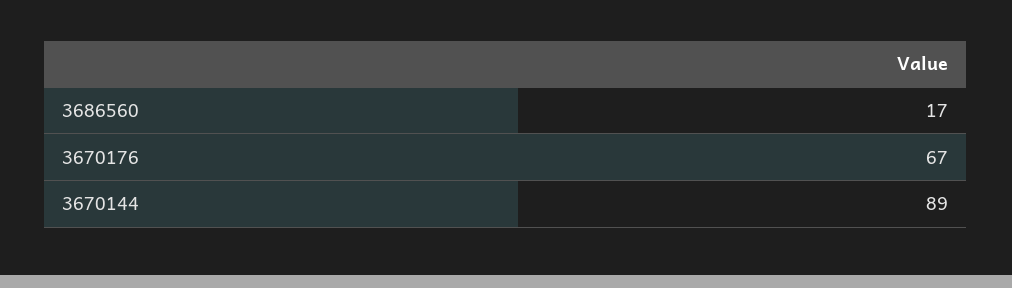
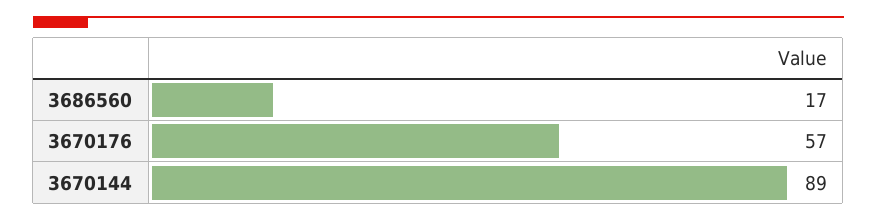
3670176: 67 -> 57

